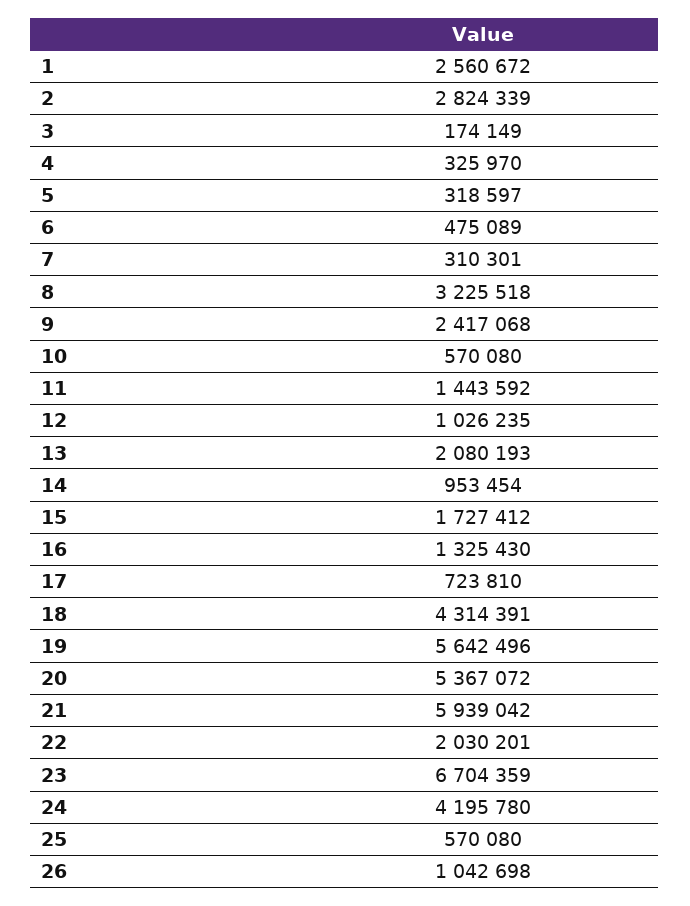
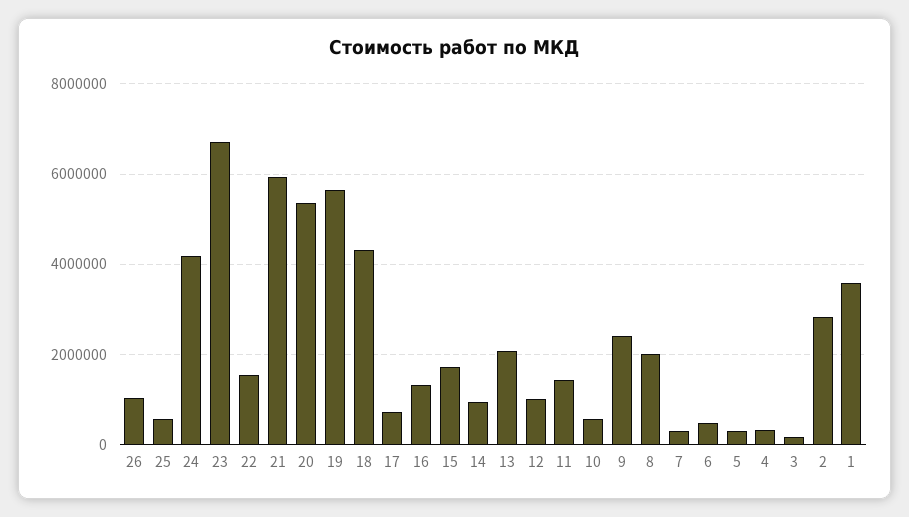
1: 2560672 -> 3600000
8: 3225518 -> 2000000
22: 2030201 -> 1600000

